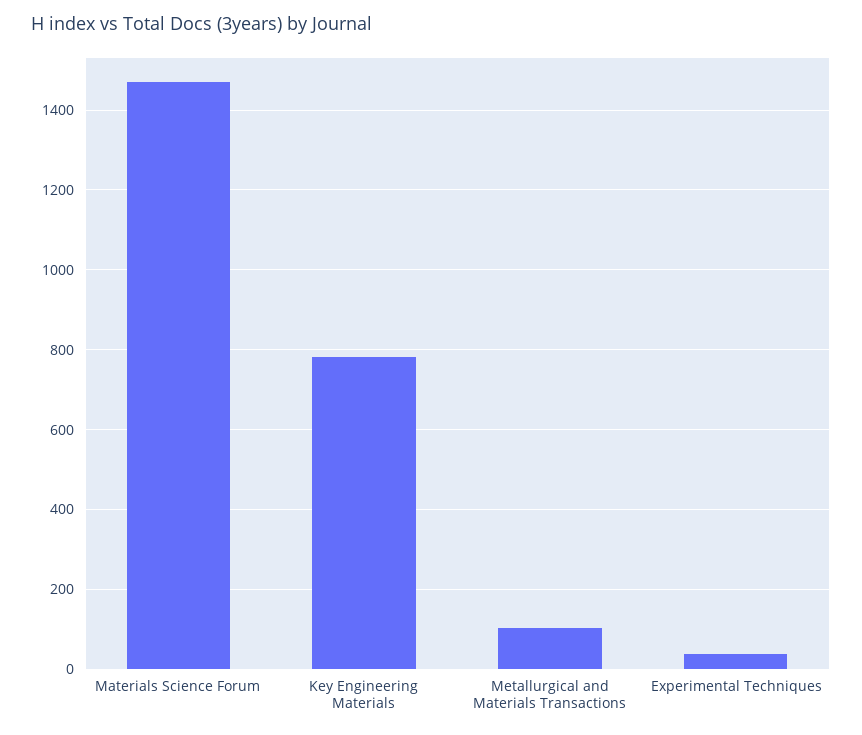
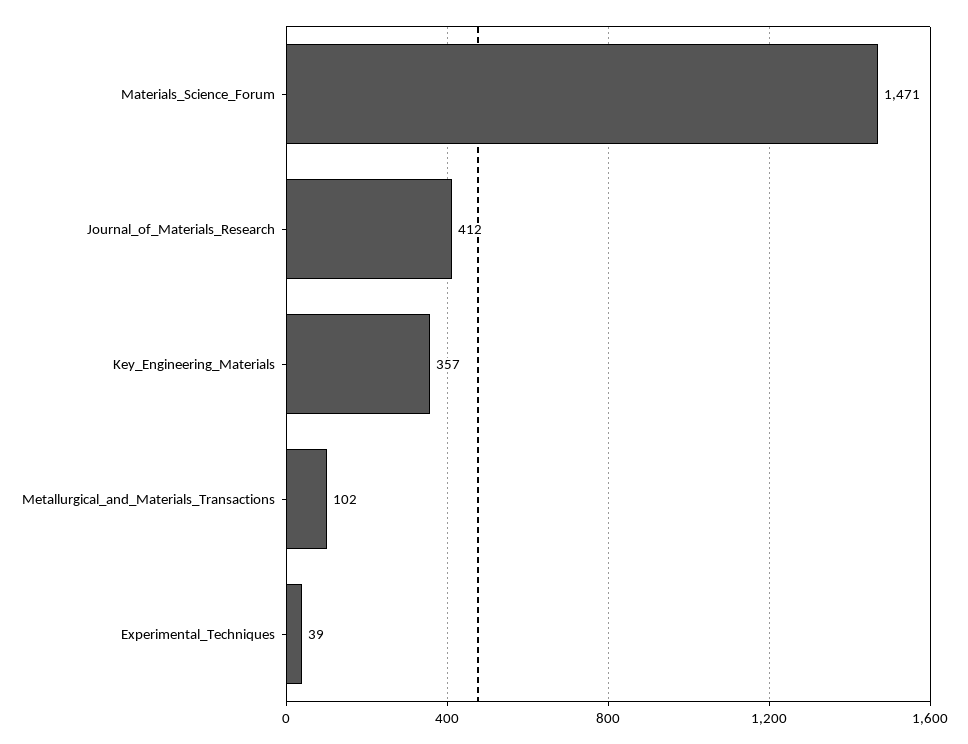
Key Engineering Materials: 780 -> 357
Journal_of_Materials_Research: none -> 412

